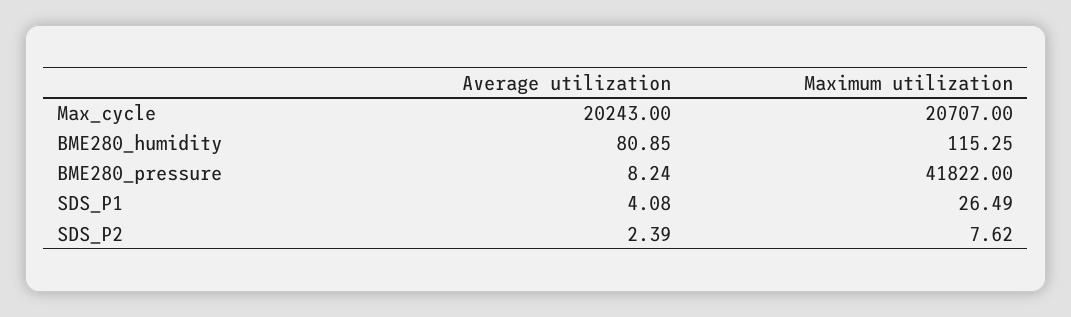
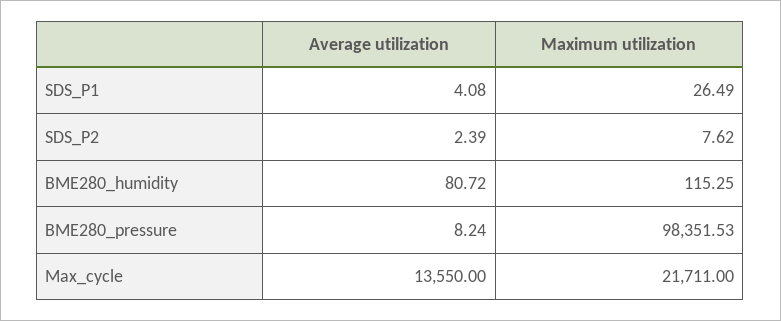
Average utilization, Max_cycle: 20243 -> 13550
Maximum utilization, Max_cycle: 20707 -> 21711
Average utilization, BME280_humidity: 80.85 -> 80.72
Maximum utilization, BME280_pressure: 41822 -> 98351.53

